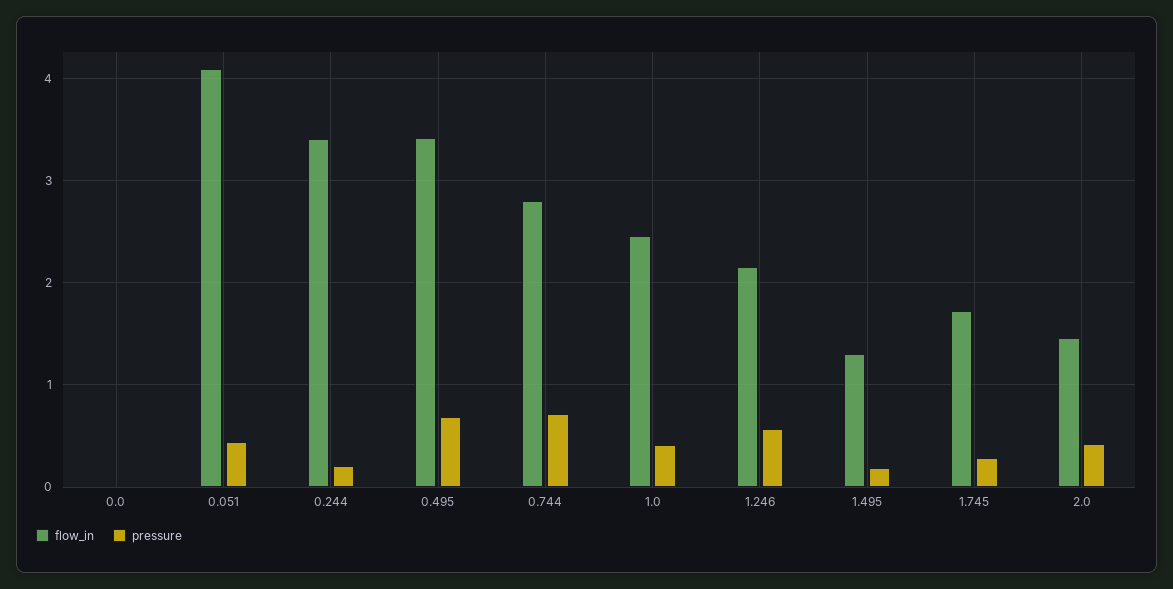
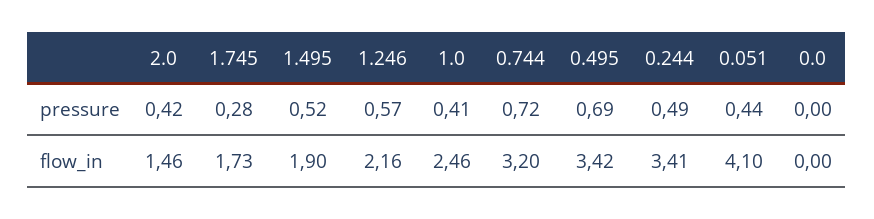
pressure, 0.244: 0.2 -> 0.49
flow_in, 0.744: 2.8 -> 3.2
flow_in, 1.495: 1.3 -> 1.9
pressure, 1.495: 0.2 -> 0.52

